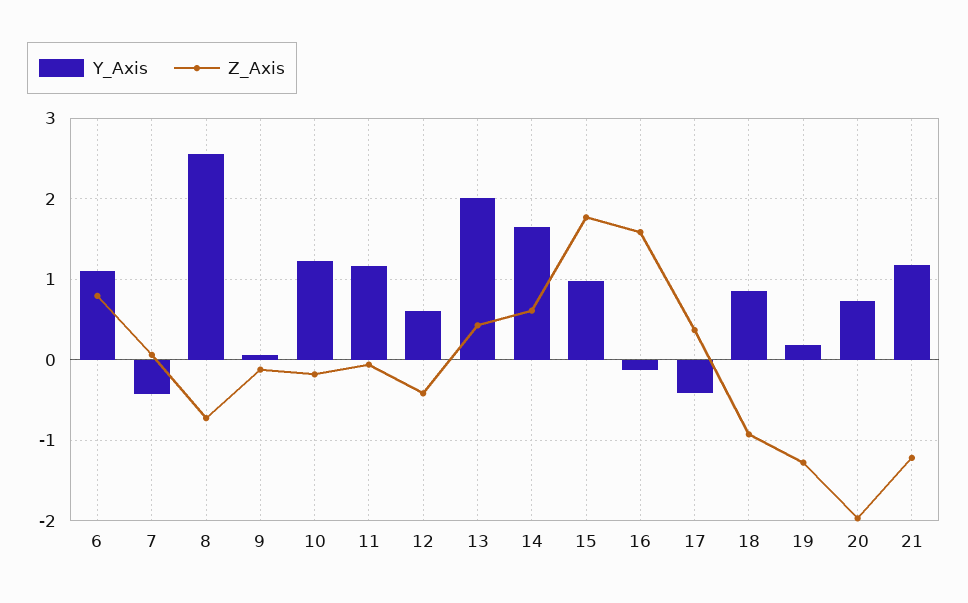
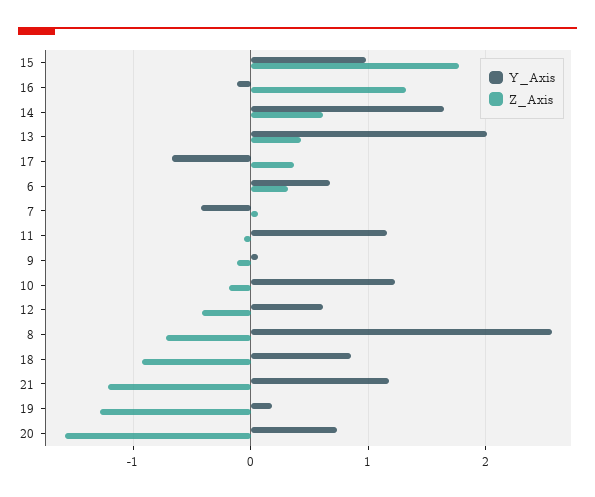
Y_Axis, 6: 1.1 -> 0.7
Z_Axis, 6: 0.8 -> 0.3
Z_Axis, 16: 1.6 -> 1.3
Y_Axis, 17: -0.4 -> -0.7
Z_Axis, 20: -2 -> -1.6

